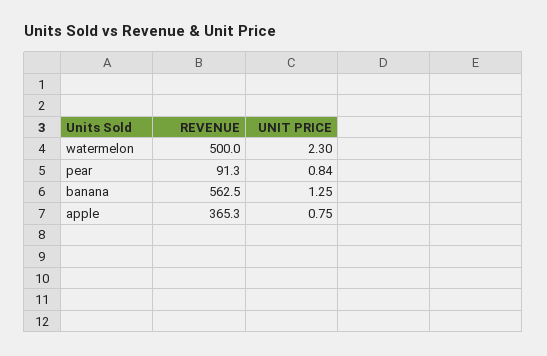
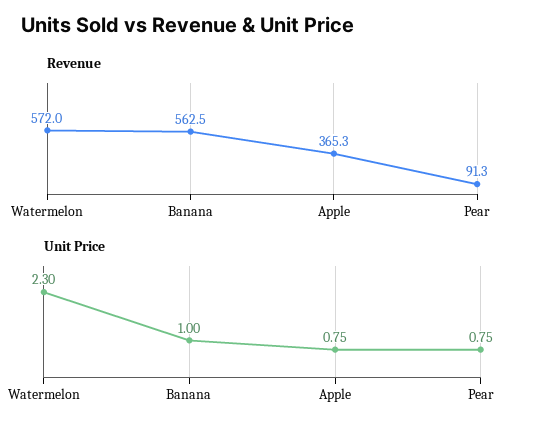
REVENUE, watermelon: 500 -> 572
UNIT PRICE, pear: 0.84 -> 0.75
UNIT PRICE, banana: 1.25 -> 1

